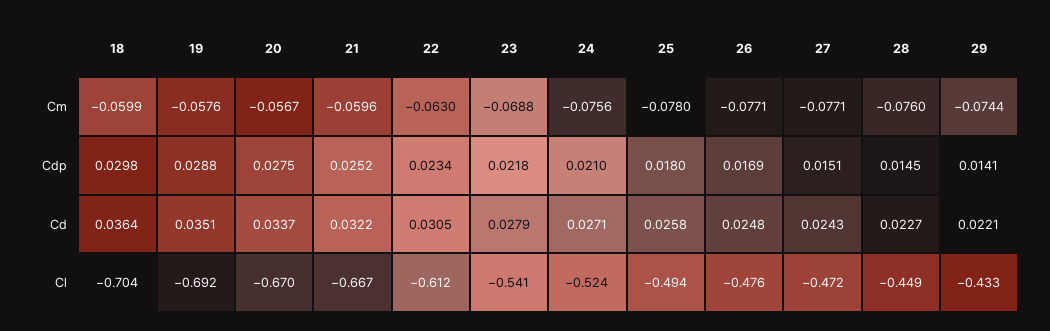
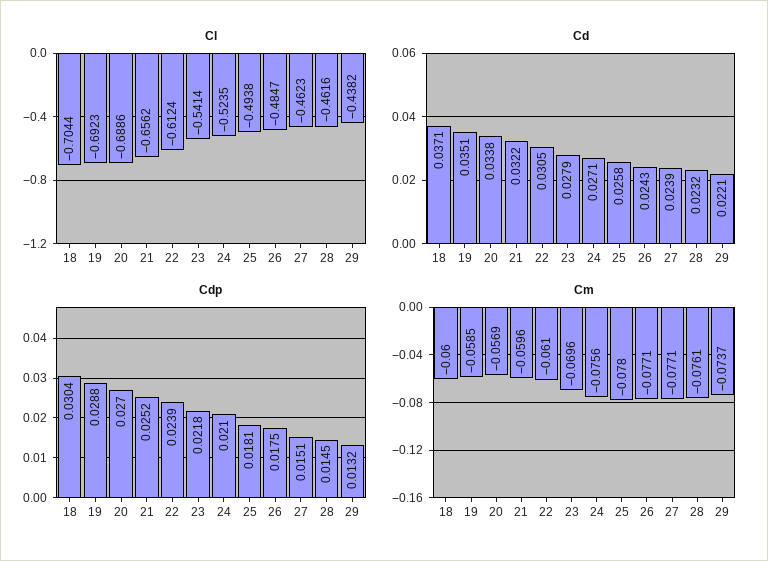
Cm, 18: -0.0599 -> -0.06
Cm, 19: -0.0576 -> -0.0585
Cm, 20: -0.0567 -> -0.0569
Cm, 22: -0.063 -> -0.061
Cm, 23: -0.0688 -> -0.0696
Cm, 28: -0.076 -> -0.0761
Cm, 29: -0.0744 -> -0.0737
Cdp, 18: 0.0298 -> 0.0304
Cdp, 20: 0.0275 -> 0.027
Cdp, 22: 0.0234 -> 0.0239
Cdp, 25: 0.018 -> 0.0181
Cdp, 26: 0.0169 -> 0.0175
Cdp, 29: 0.0141 -> 0.0132
Cd, 18: 0.0364 -> 0.0371
Cd, 20: 0.0337 -> 0.0338
Cd, 26: 0.0248 -> 0.0243
Cd, 27: 0.0243 -> 0.0239
Cd, 28: 0.0227 -> 0.0232
Cl, 20: -0.67 -> -0.6886
Cl, 21: -0.667 -> -0.6562
Cl, 26: -0.476 -> -0.4847
Cl, 27: -0.472 -> -0.4623
Cl, 28: -0.449 -> -0.4616
Cl, 29: -0.433 -> -0.4382

